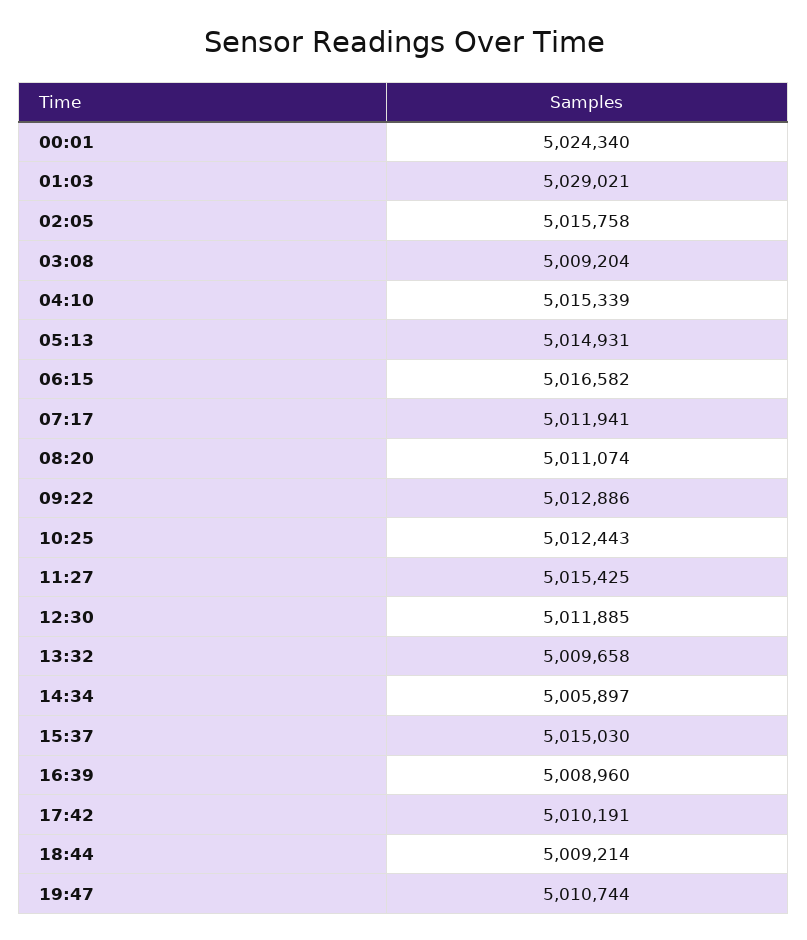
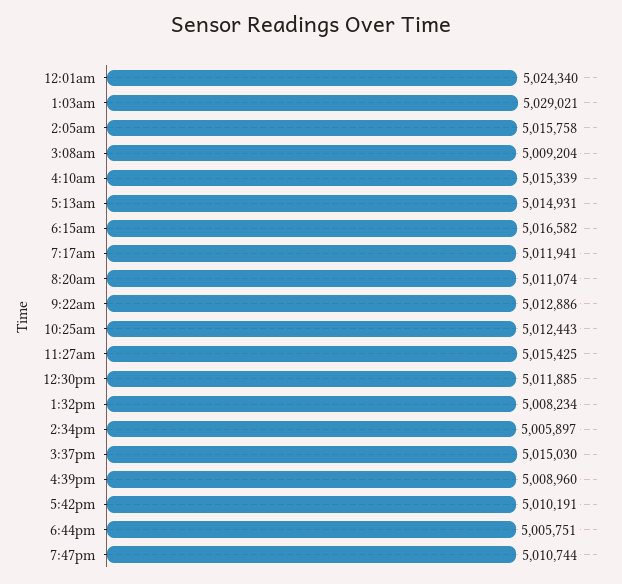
13:32: 5009658 -> 5008234
18:44: 5009214 -> 5005751

